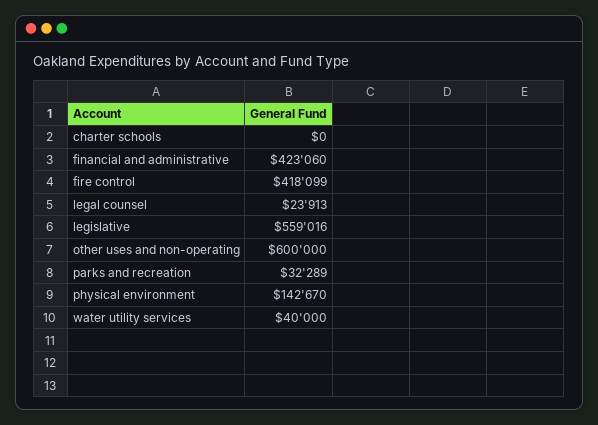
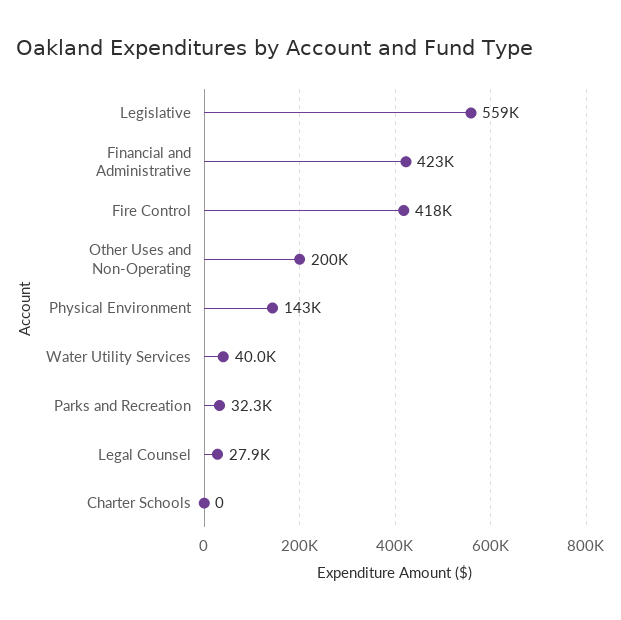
legal counsel: 23913 -> 27900
other uses and non-operating: 600000 -> 200000

